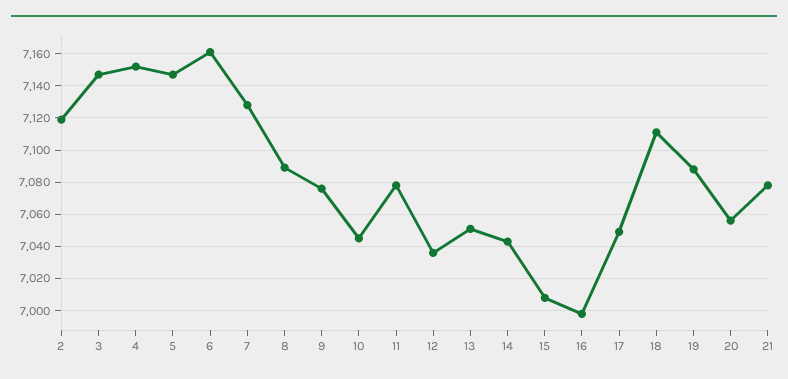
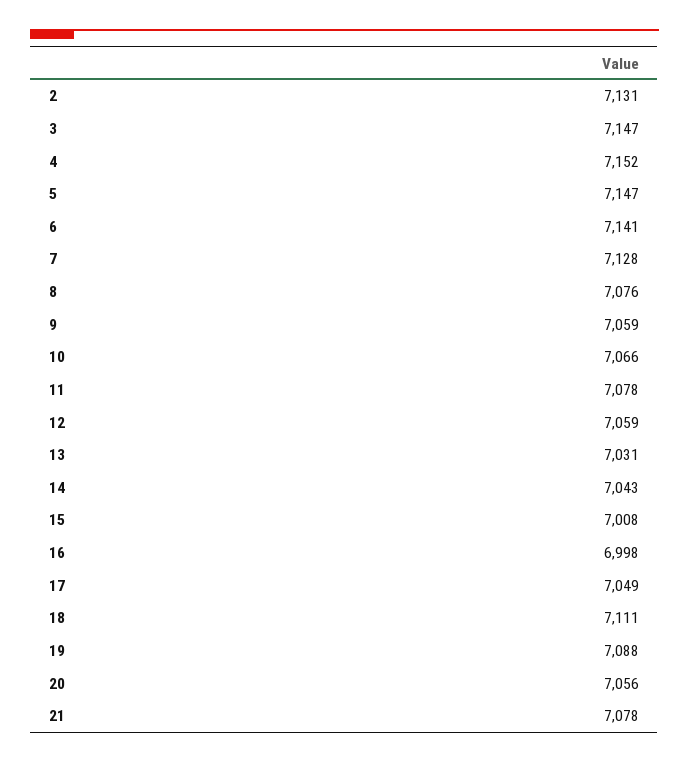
2: 7120 -> 7131
6: 7160 -> 7141
8: 7090 -> 7076
9: 7075 -> 7059
10: 7045 -> 7066
12: 7035 -> 7059
13: 7050 -> 7031

